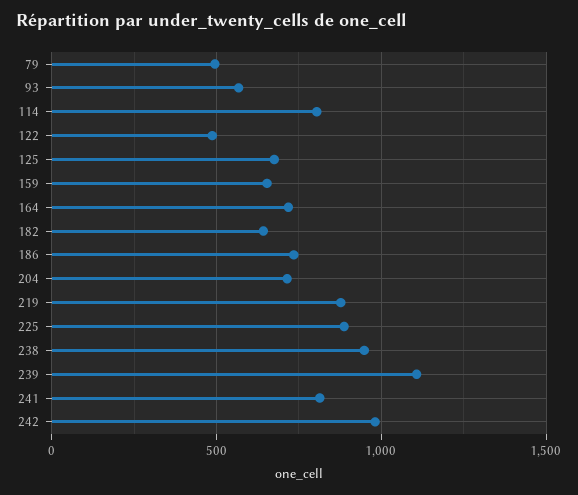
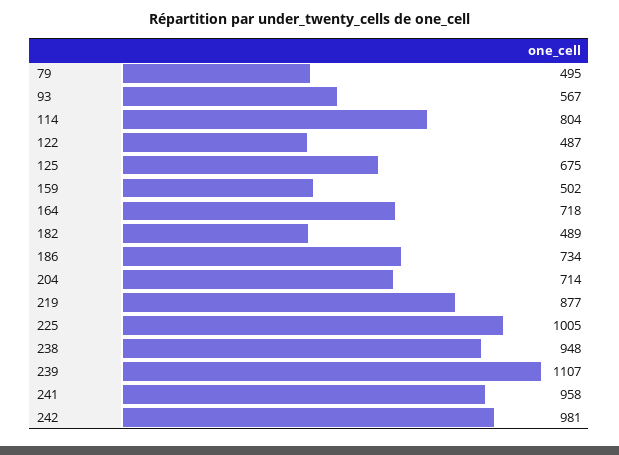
159: 650 -> 502
182: 650 -> 489
225: 900 -> 1005
241: 800 -> 958

